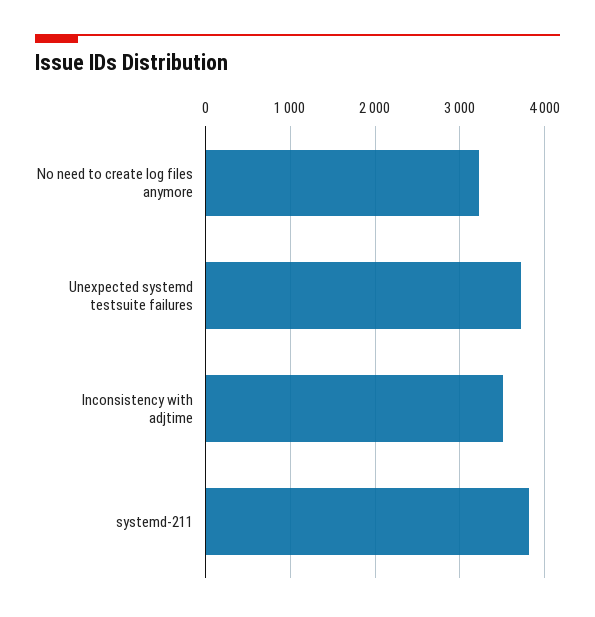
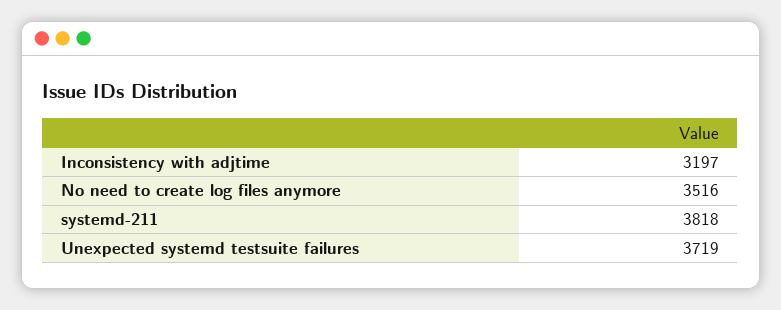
No need to create log files anymore: 3200 -> 3516
Inconsistency with adjtime: 3500 -> 3197

